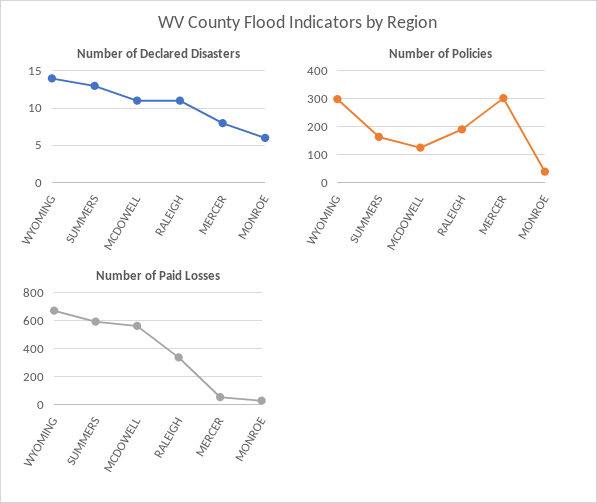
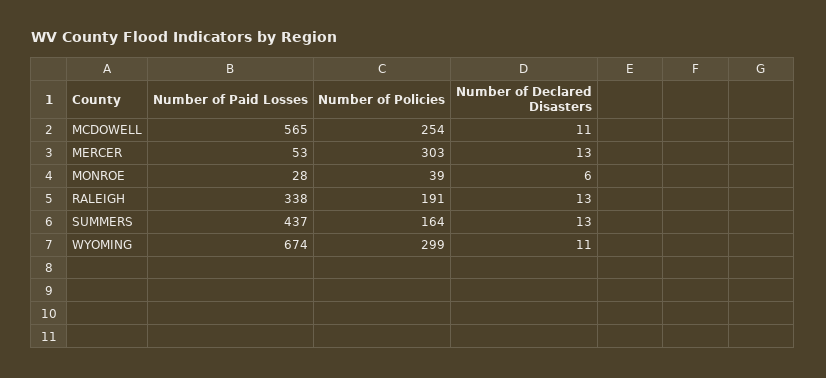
Number of Declared Disasters, WYOMING: 14 -> 11
Number of Declared Disasters, RALEIGH: 11 -> 13
Number of Declared Disasters, MERCER: 8 -> 13
Number of Policies, MCDOWELL: 125 -> 254
Number of Paid Losses, SUMMERS: 600 -> 437

